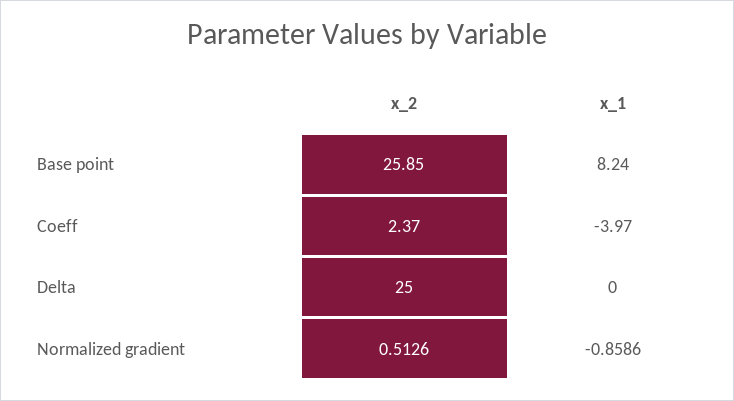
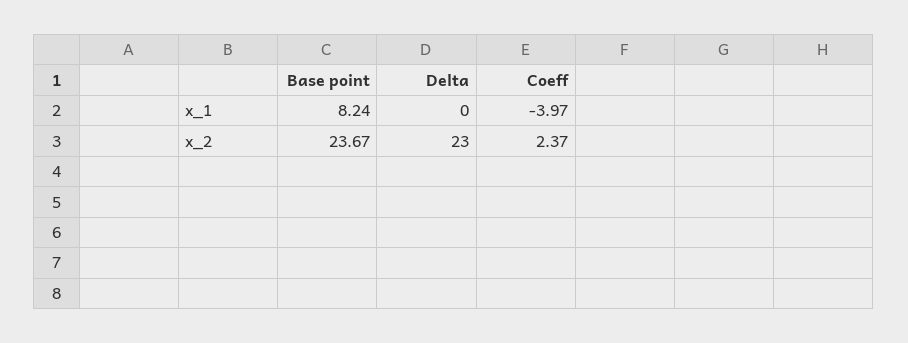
x_2, Base point: 25.85 -> 23.67
x_2, Delta: 25 -> 23
x_2, Normalized gradient: 0.5126 -> none
x_1, Normalized gradient: -0.8586 -> none

